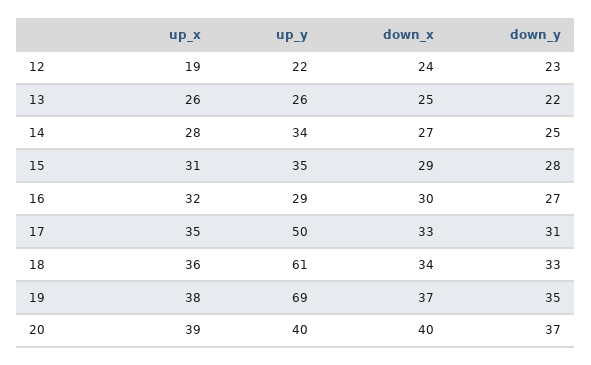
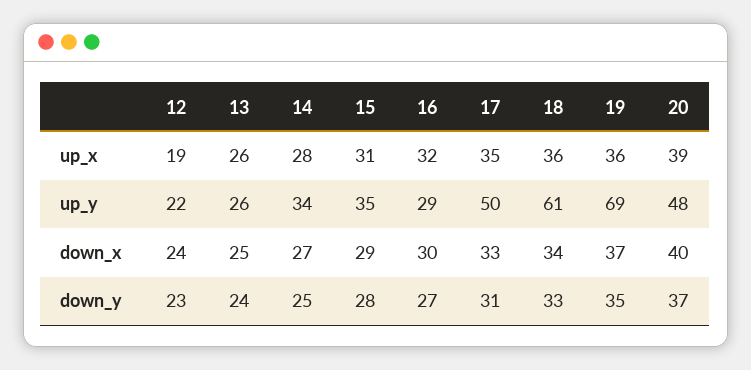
down_y, 13: 22 -> 24
up_x, 19: 38 -> 36
up_y, 20: 40 -> 48

